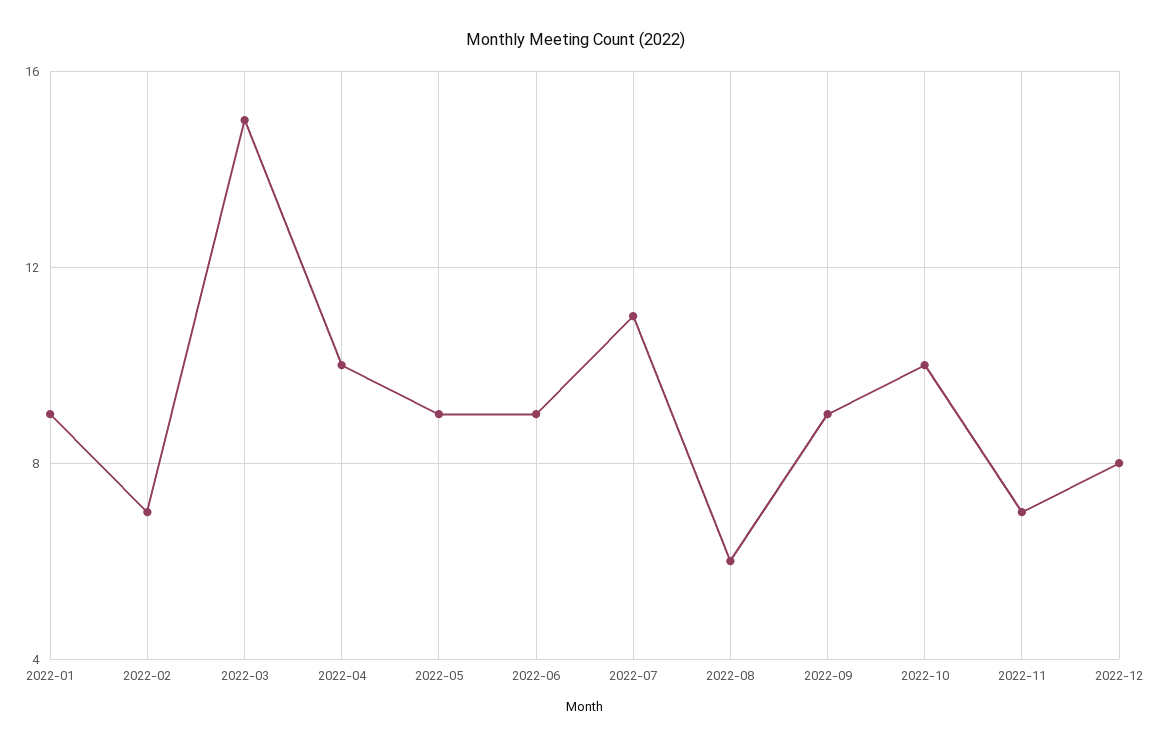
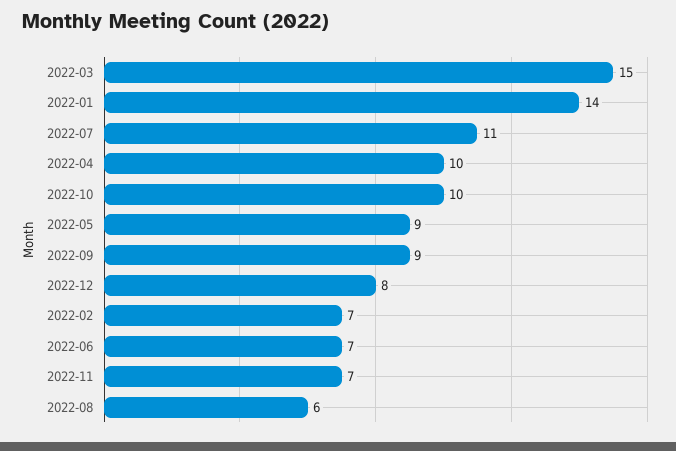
2022-01: 9 -> 14
2022-06: 9 -> 7

